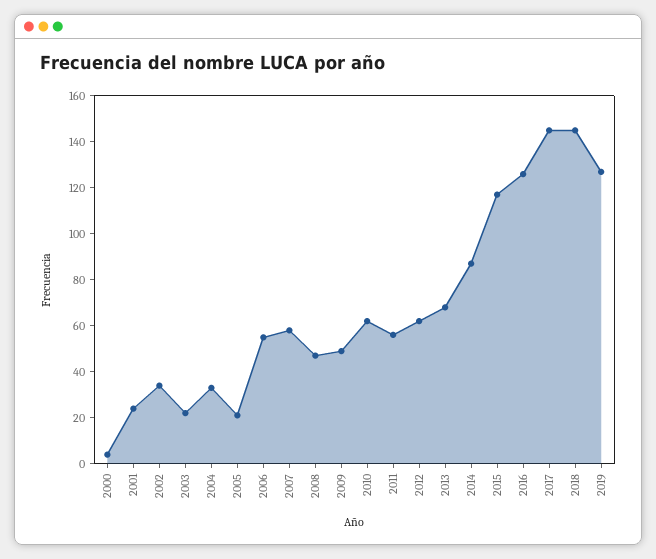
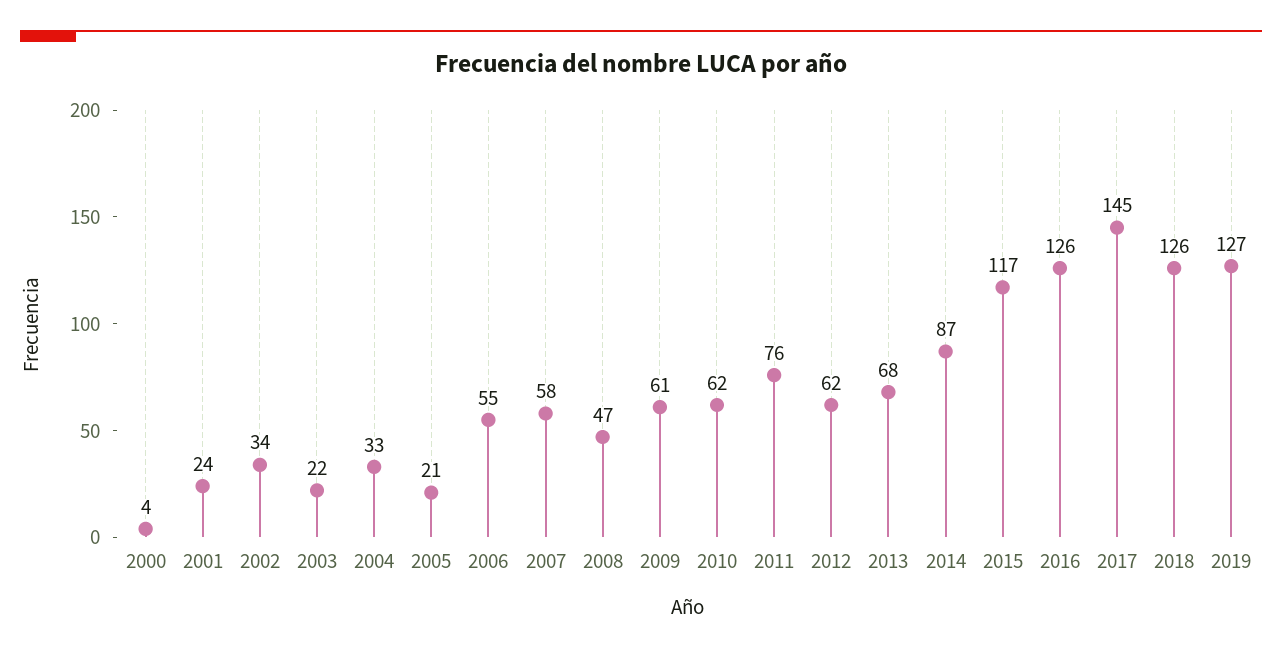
2009: 50 -> 61
2011: 55 -> 76
2018: 145 -> 126

